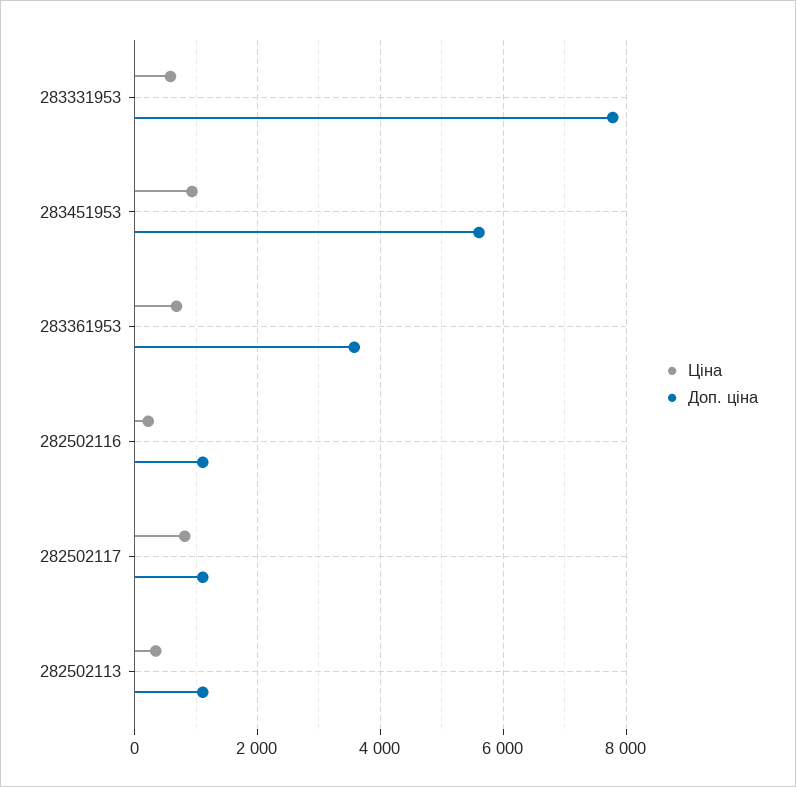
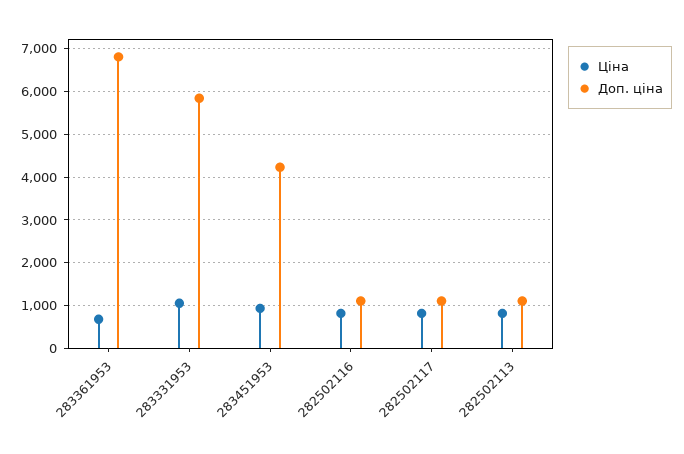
Ціна, 283331953: 600 -> 1000
Доп. ціна, 283331953: 7800 -> 5800
Доп. ціна, 283451953: 5600 -> 4200
Доп. ціна, 283361953: 3600 -> 6800
Ціна, 282502116: 200 -> 800
Ціна, 282502113: 400 -> 800

